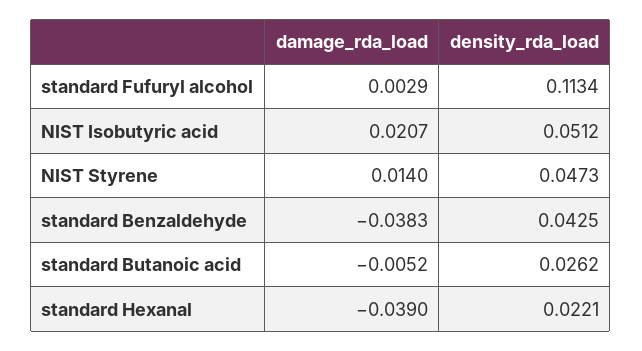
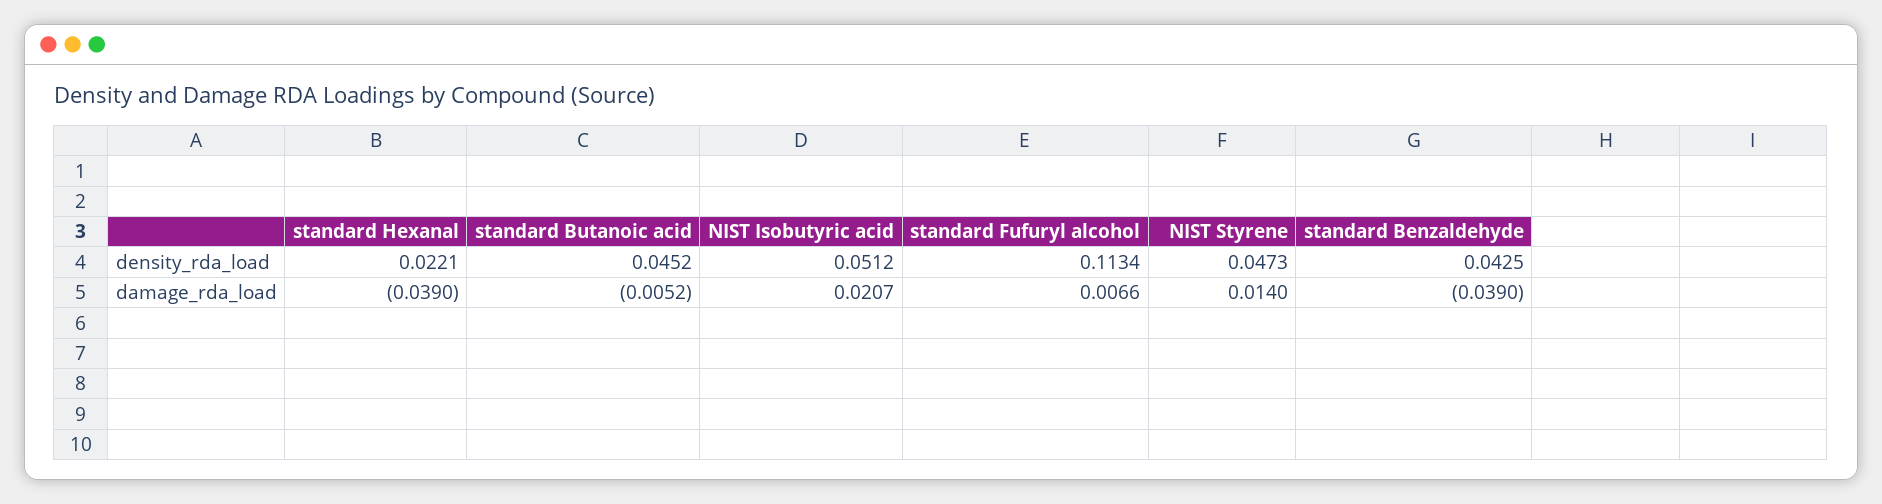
damage_rda_load, standard Fufuryl alcohol: 0.0029 -> 0.0066
damage_rda_load, standard Benzaldehyde: -0.0383 -> -0.039
density_rda_load, standard Butanoic acid: 0.0262 -> 0.0452

